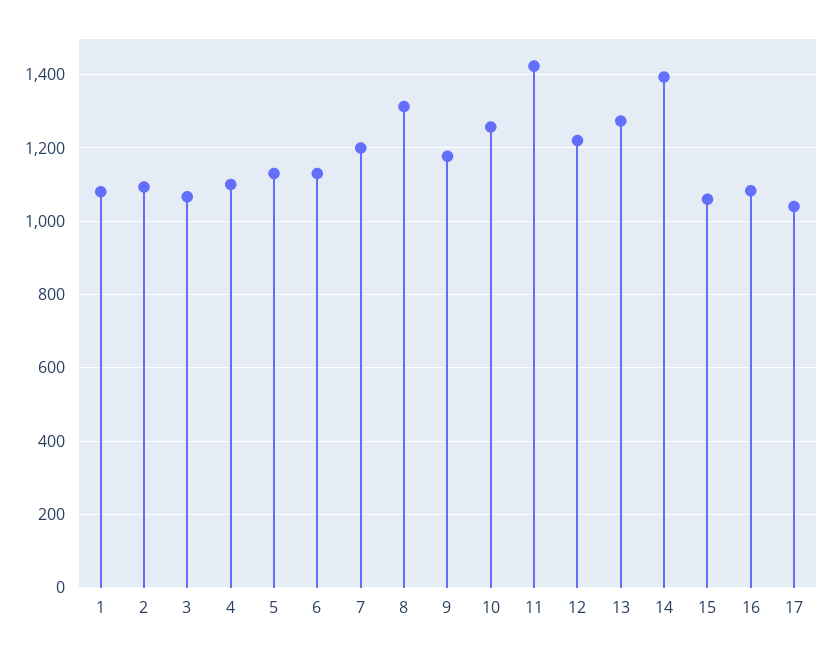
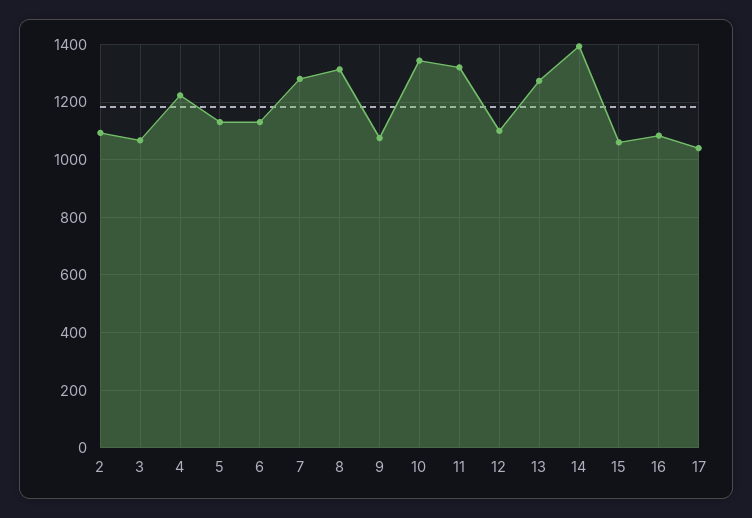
1: 1080 -> none
4: 1100 -> 1225
7: 1200 -> 1275
9: 1180 -> 1075
10: 1260 -> 1350
11: 1420 -> 1325
12: 1220 -> 1100

